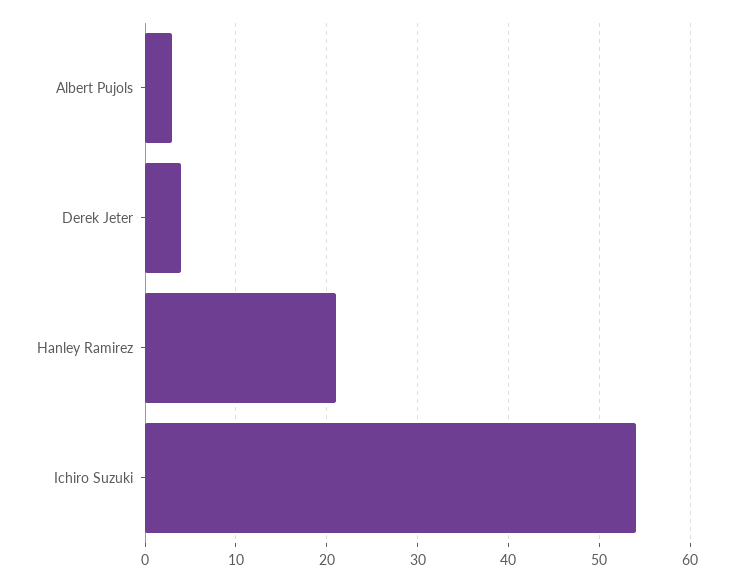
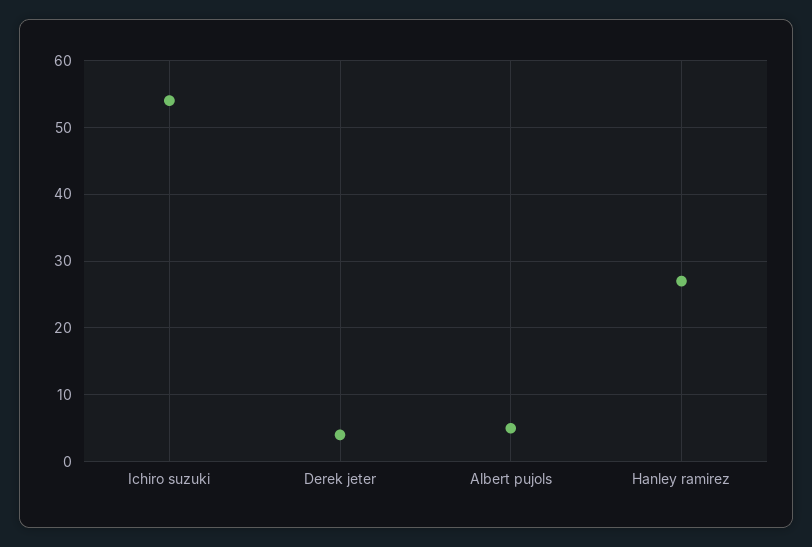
Albert Pujols: 3 -> 5
Hanley Ramirez: 21 -> 27

